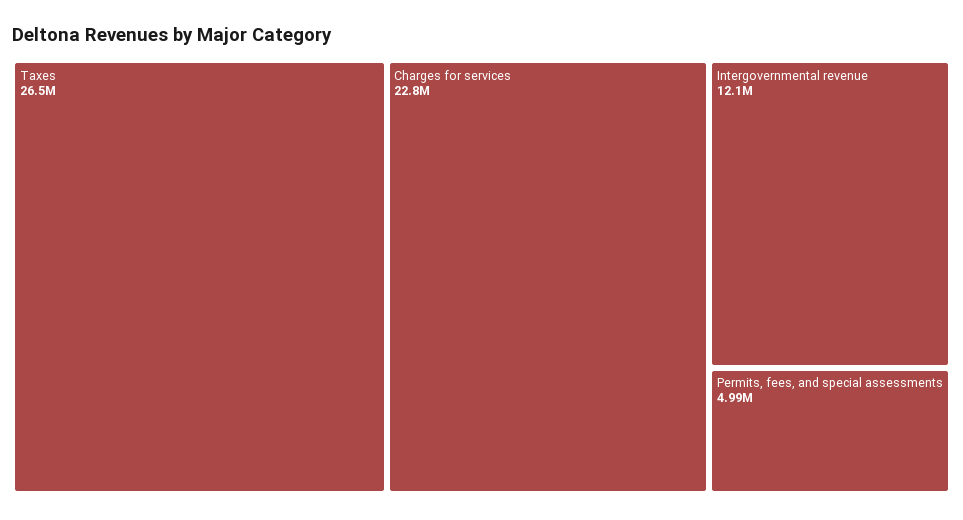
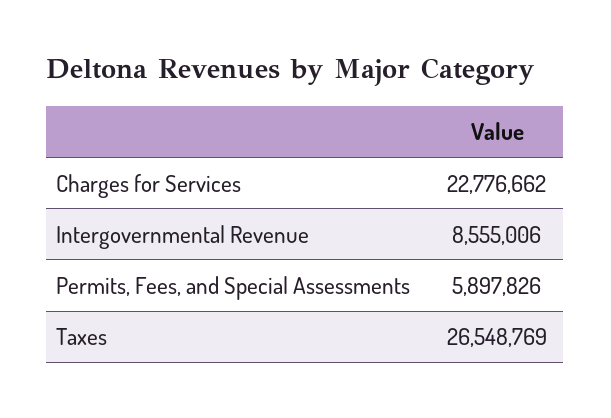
Intergovernmental revenue: 12100000 -> 8555006
Permits, fees, and special assessments: 4990000 -> 5897826

